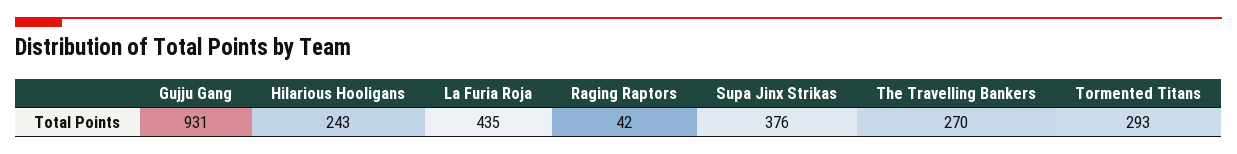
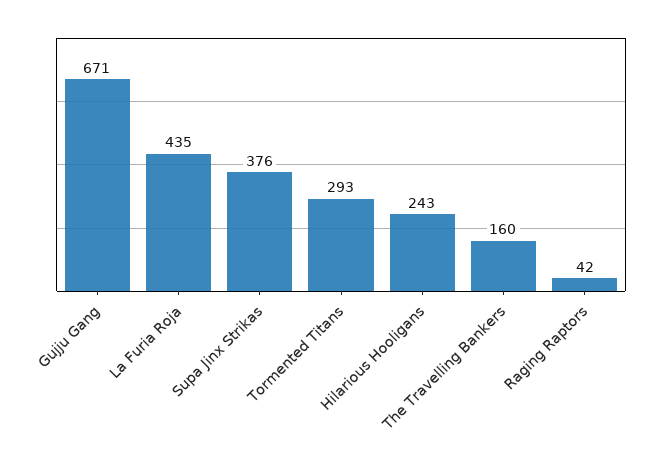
Gujju Gang: 931 -> 671
The Travelling Bankers: 270 -> 160

